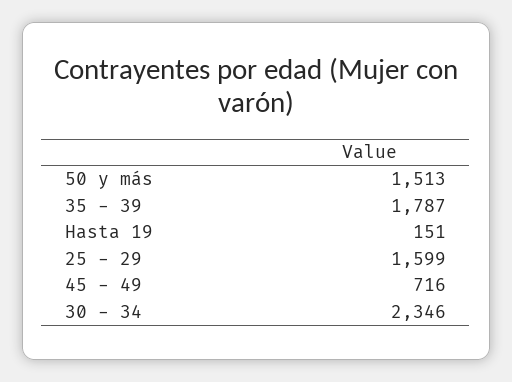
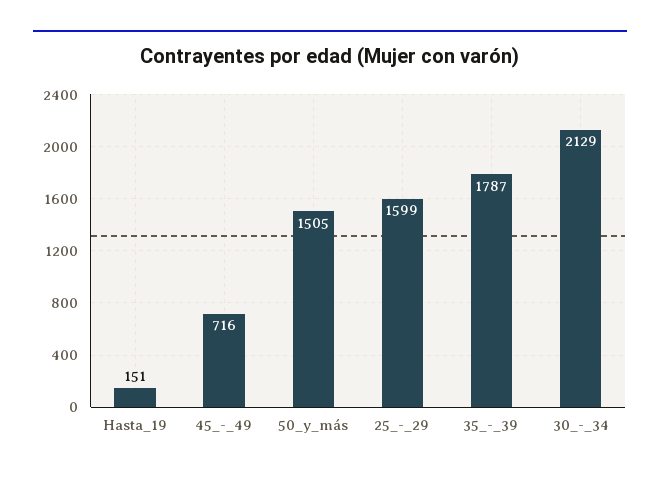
50 y más: 1513 -> 1505
30 - 34: 2346 -> 2129

